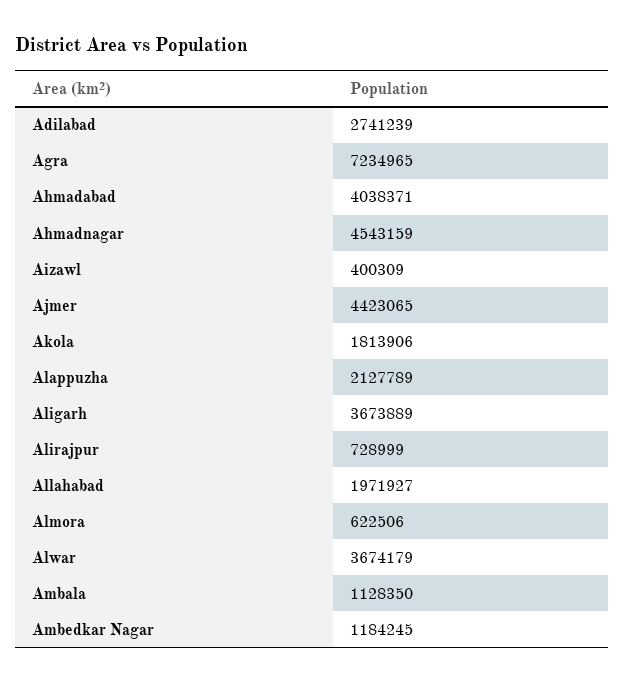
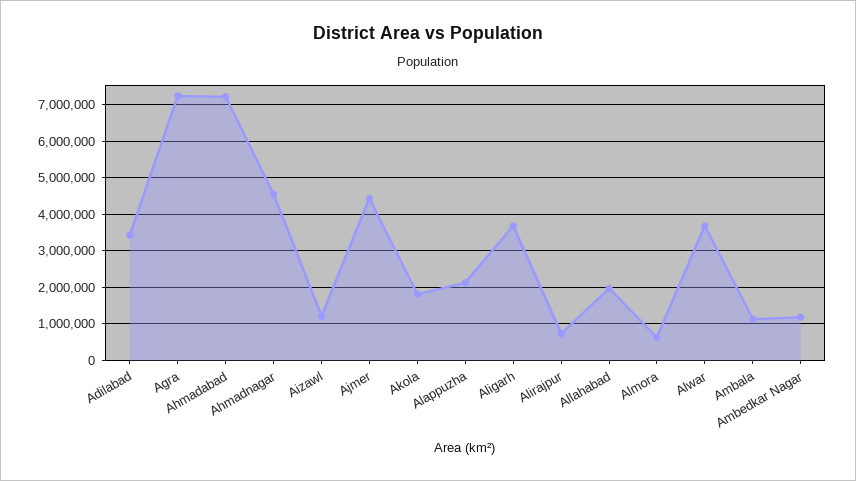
Adilabad: 2741239 -> 3400000
Ahmadabad: 4038371 -> 7200000
Aizawl: 400309 -> 1200000

